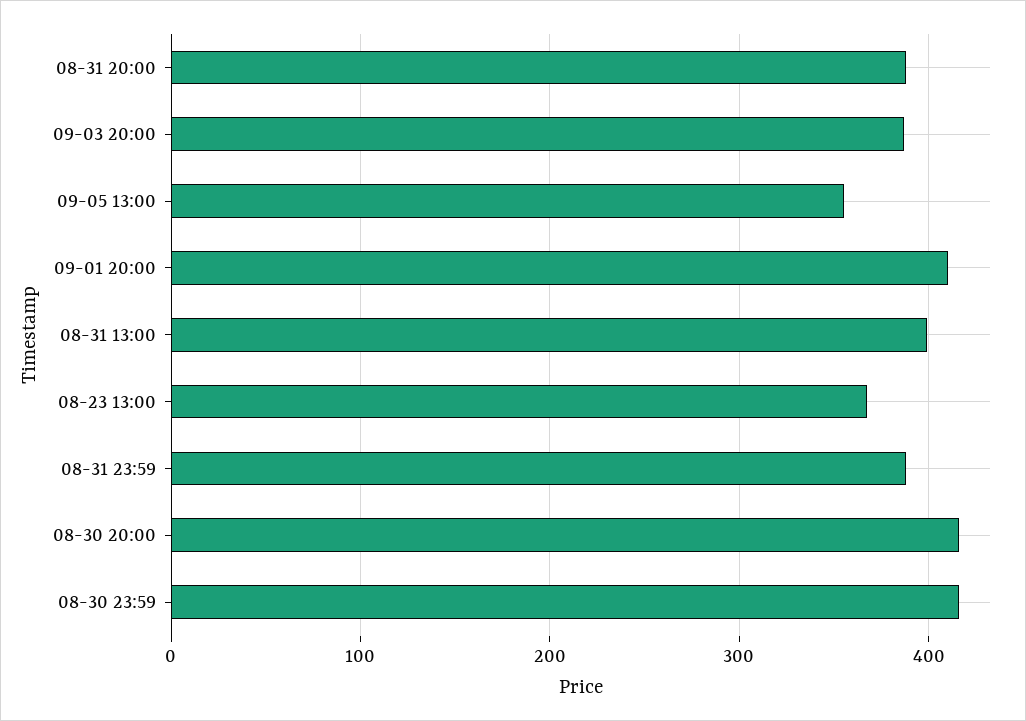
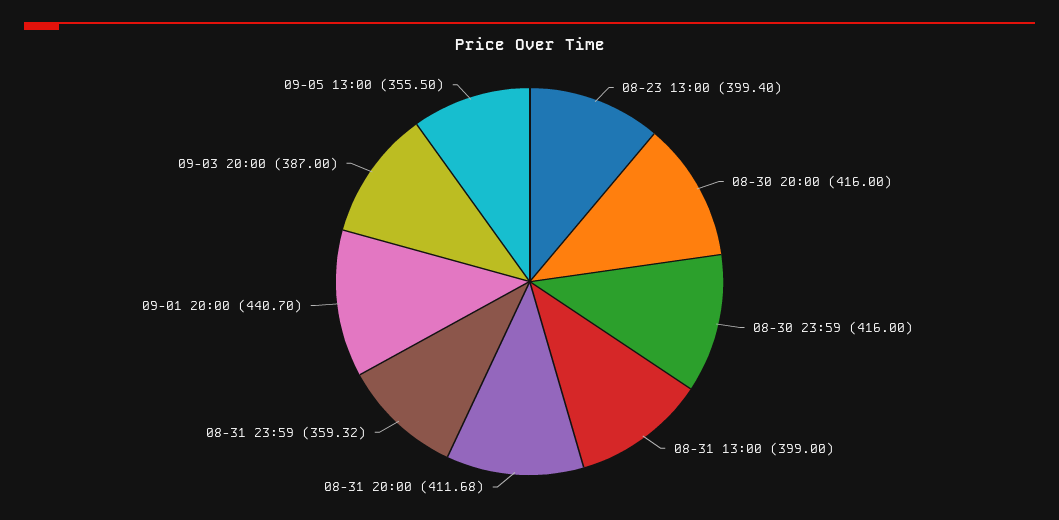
08-31 20:00: 390 -> 411.68
09-01 20:00: 410 -> 440.7
08-23 13:00: 370 -> 399.4
08-31 23:59: 390 -> 359.32

